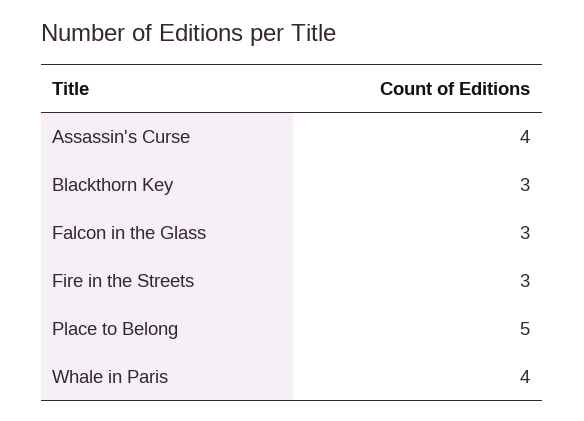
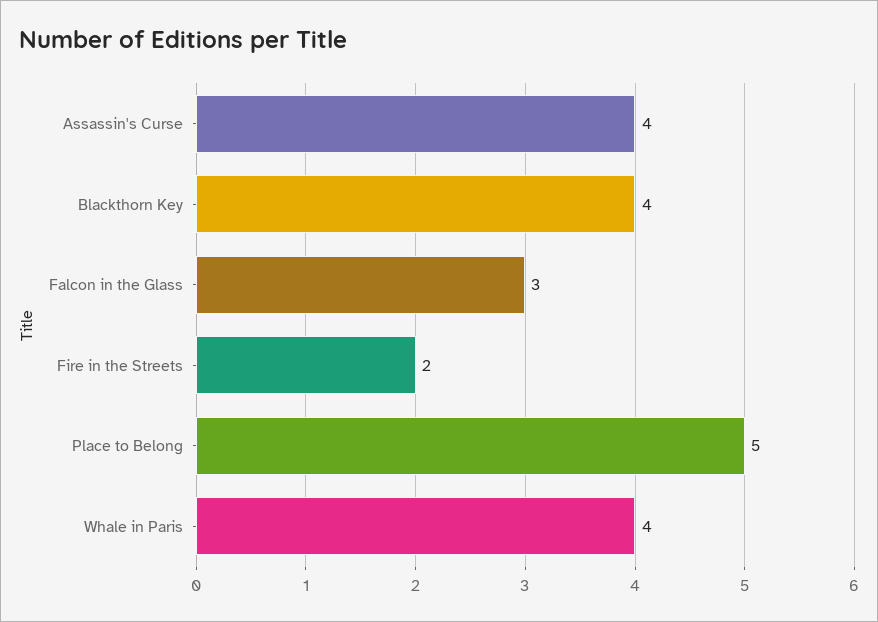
Blackthorn Key: 3 -> 4
Fire in the Streets: 3 -> 2

